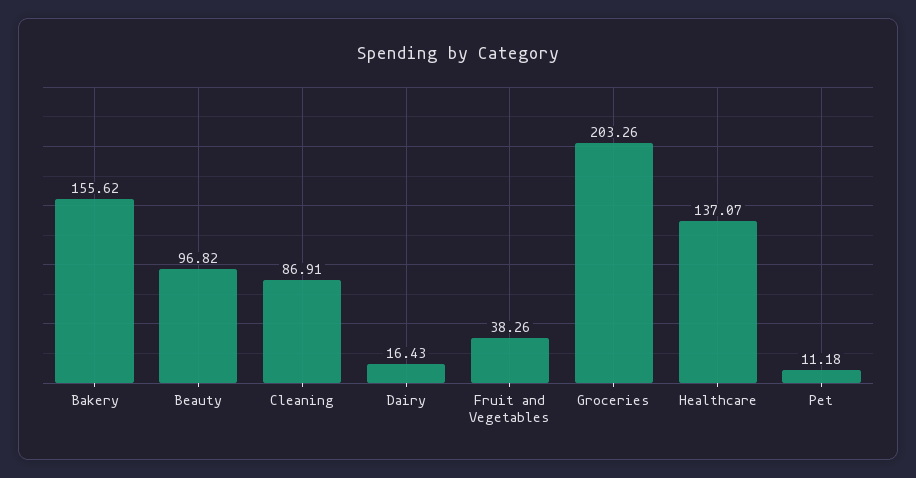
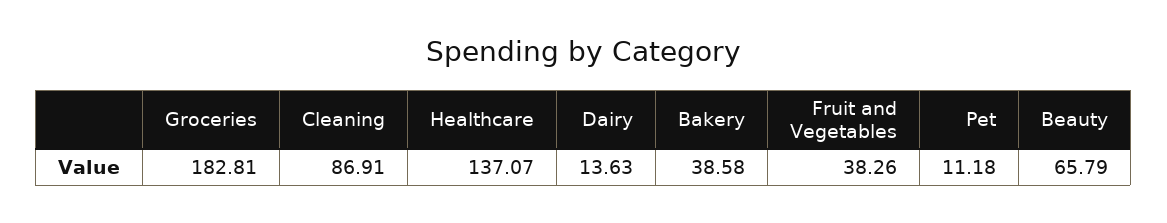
Bakery: 155.62 -> 38.58
Beauty: 96.82 -> 65.79
Dairy: 16.43 -> 13.63
Groceries: 203.26 -> 182.81

